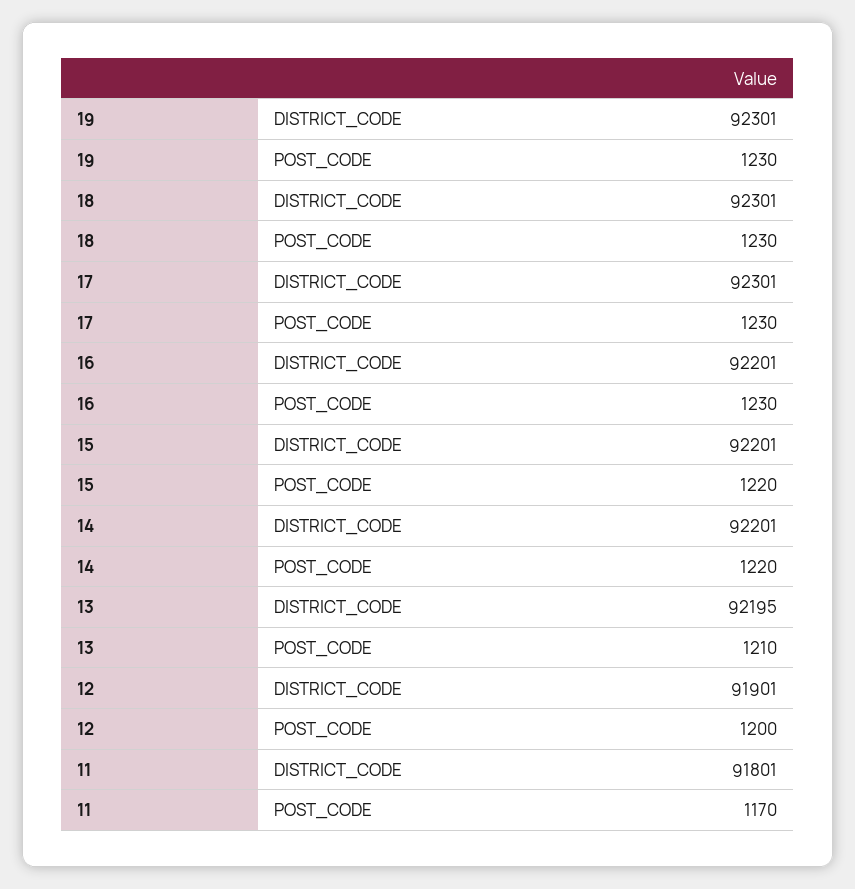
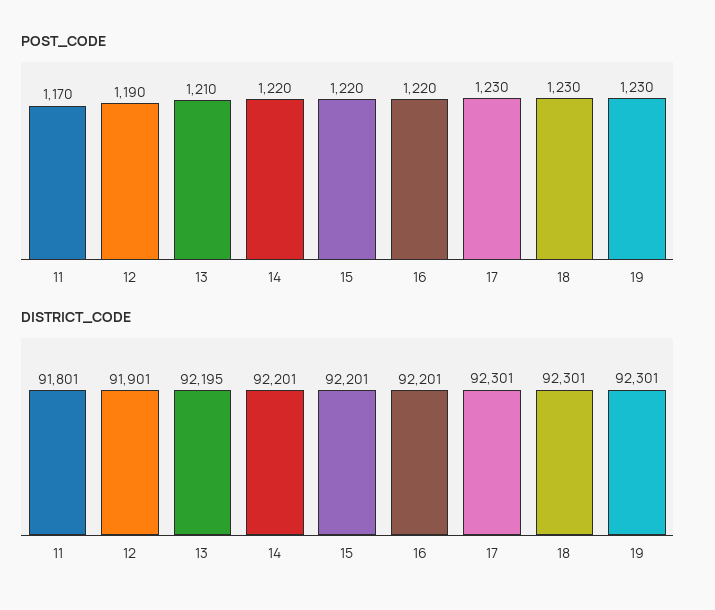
POST_CODE, 16: 1230 -> 1220
POST_CODE, 12: 1200 -> 1190

